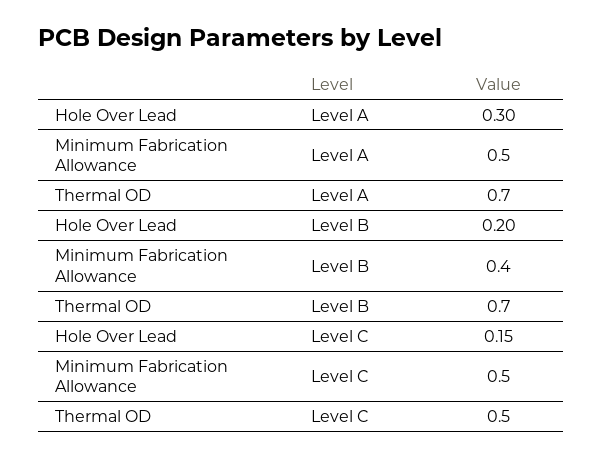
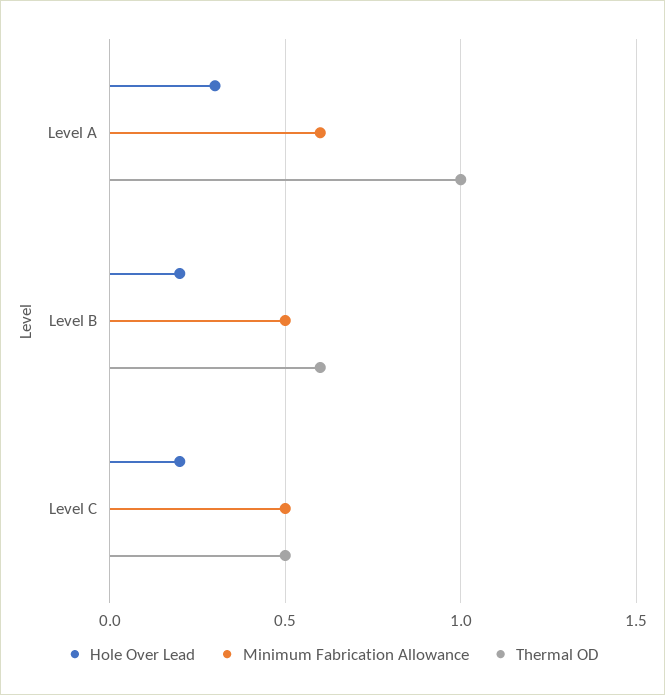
Minimum Fabrication Allowance, Level A: 0.5 -> 0.6
Thermal OD, Level A: 0.7 -> 1
Minimum Fabrication Allowance, Level B: 0.4 -> 0.5
Thermal OD, Level B: 0.7 -> 0.6
Hole Over Lead, Level C: 0.15 -> 0.2

